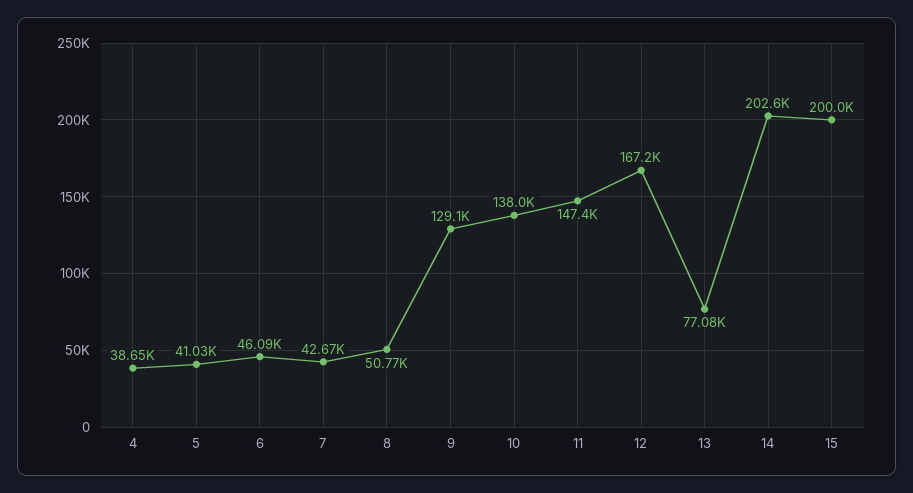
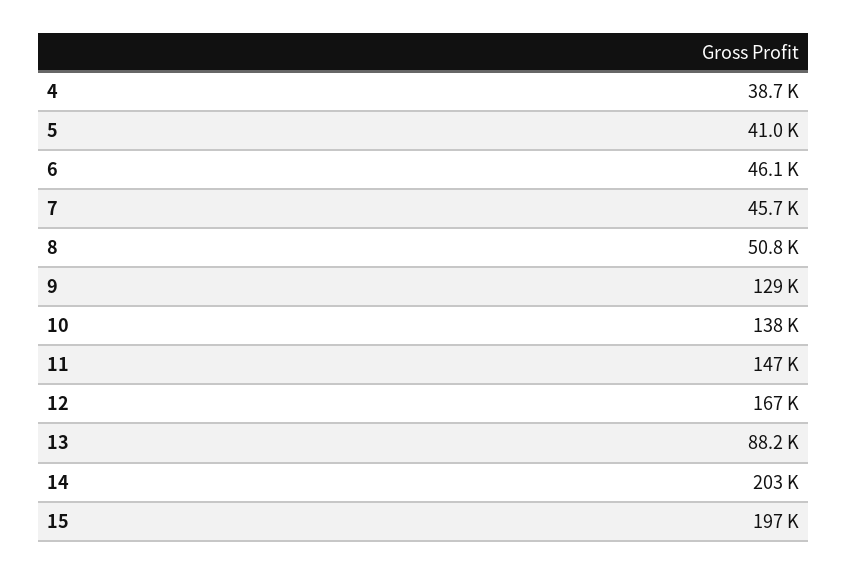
7: 42670 -> 45700
13: 77080 -> 88200
15: 200000 -> 197000

